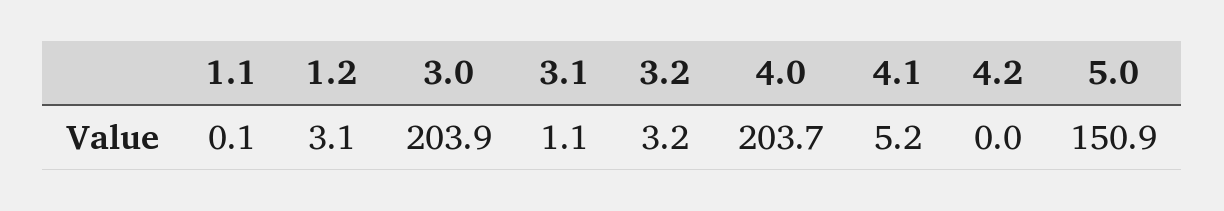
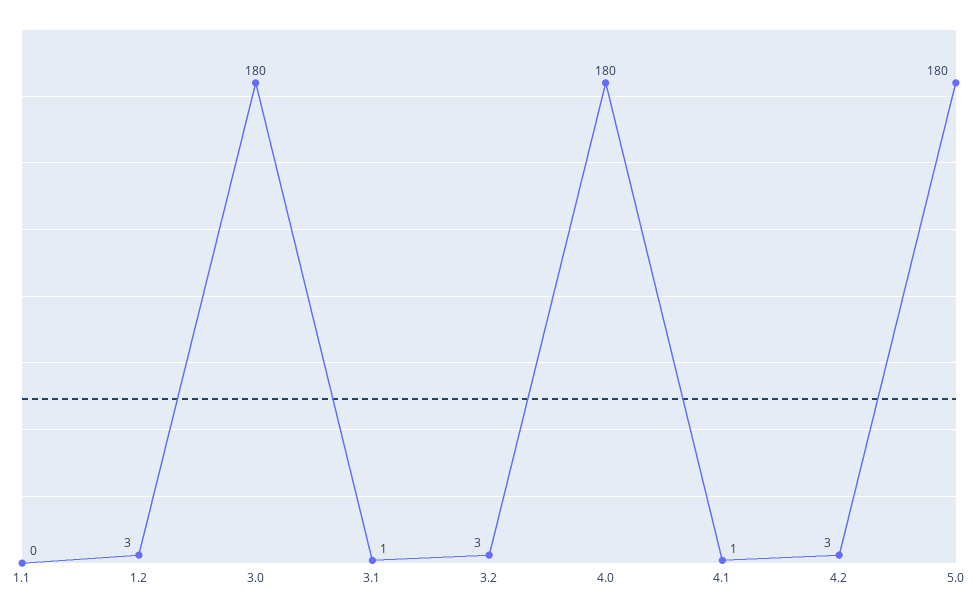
3.0: 203.9 -> 180
4.0: 203.7 -> 180
4.1: 5.2 -> 1
4.2: 0 -> 3
5.0: 150.9 -> 180

